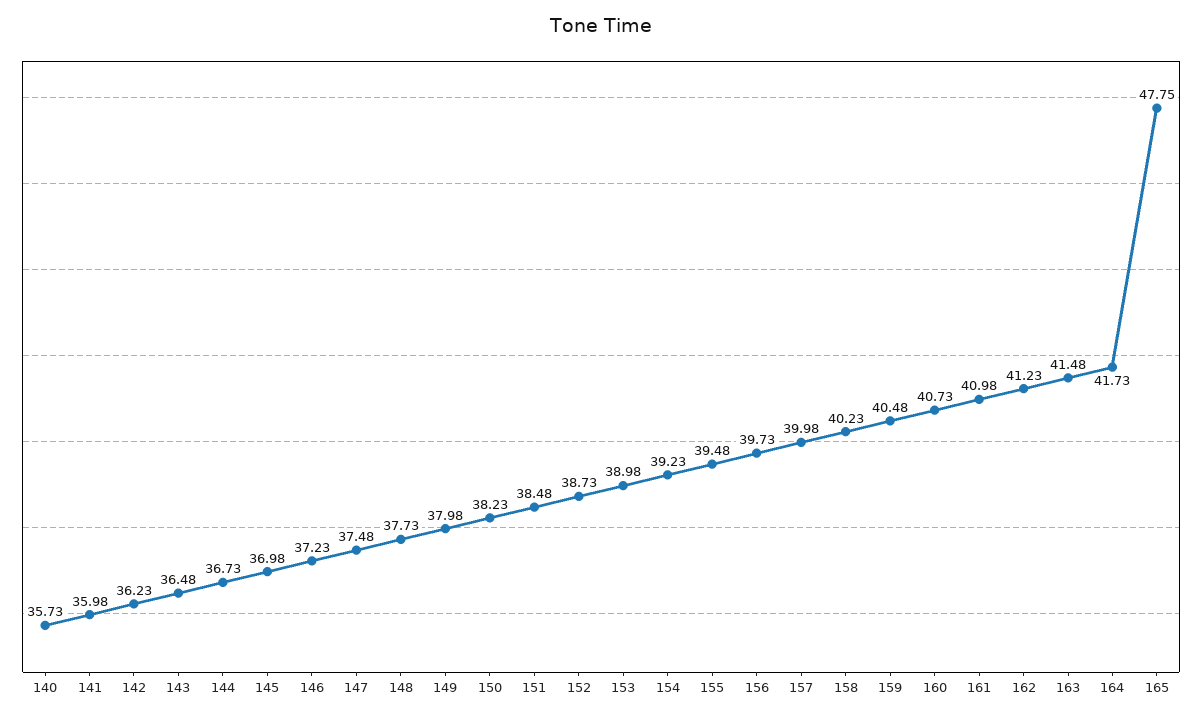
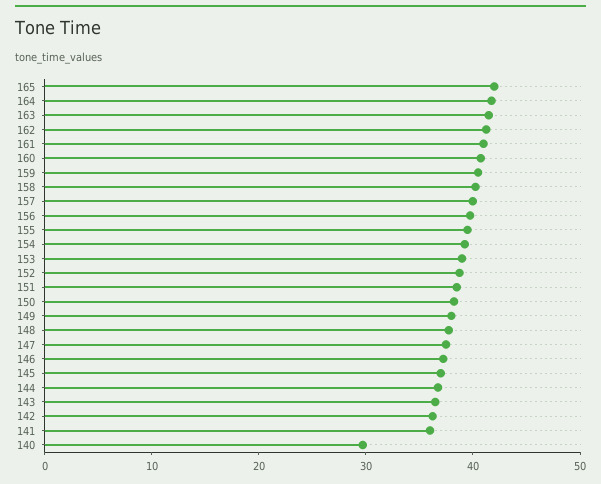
140: 35.73 -> 30
165: 47.75 -> 42

